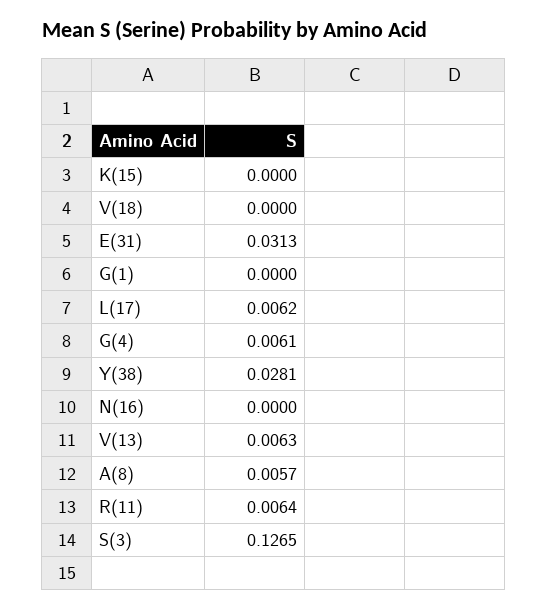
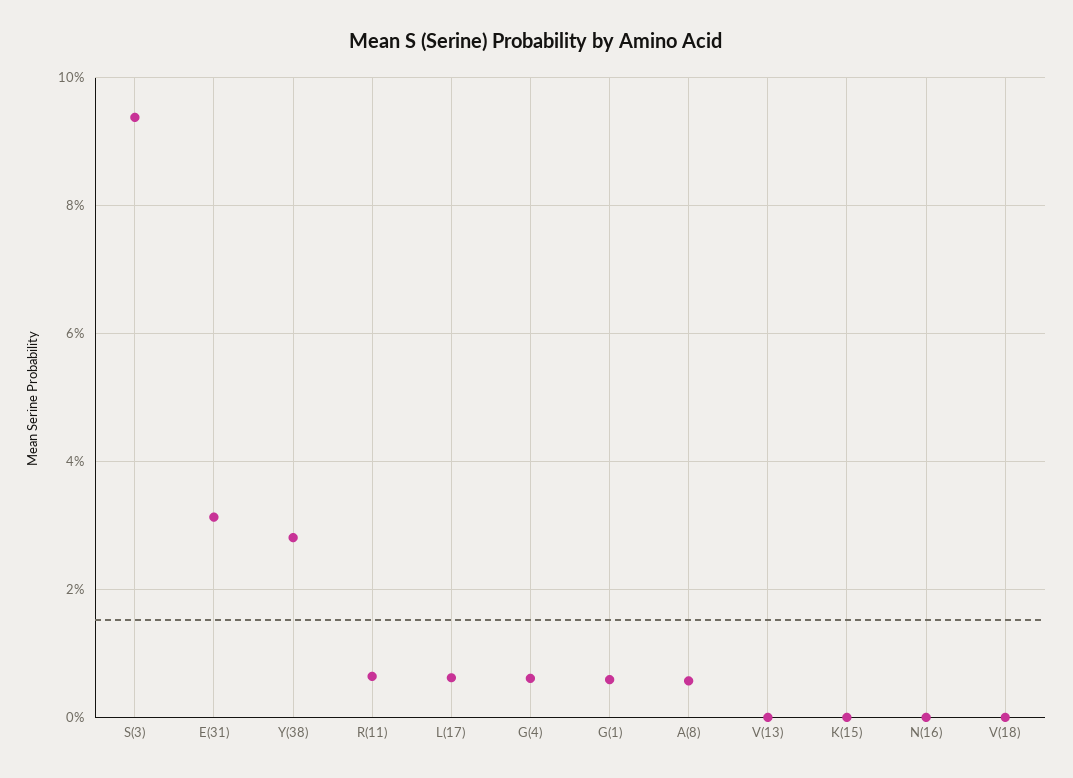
G(1): 0 -> 0.006
V(13): 0.0063 -> 0
S(3): 0.1265 -> 0.094

